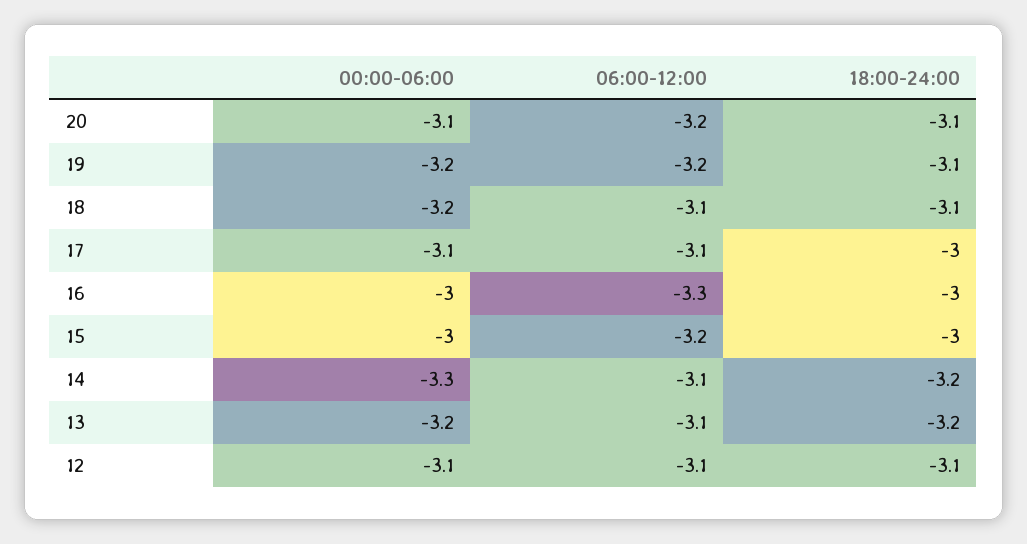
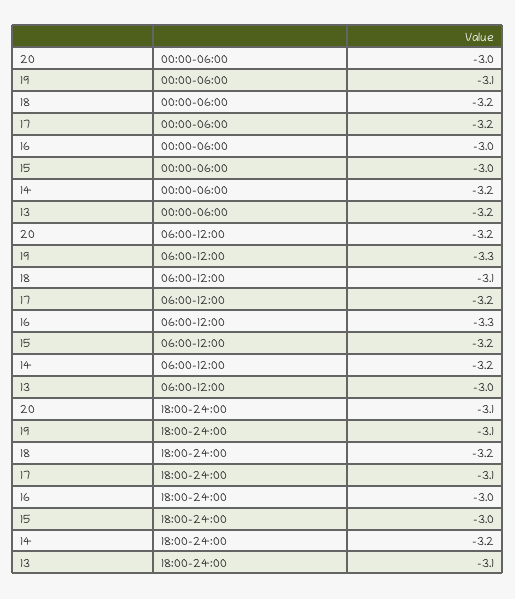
00:00-06:00, 20: -3.1 -> -3
00:00-06:00, 19: -3.2 -> -3.1
06:00-12:00, 19: -3.2 -> -3.3
18:00-24:00, 18: -3.1 -> -3.2
00:00-06:00, 17: -3.1 -> -3.2
06:00-12:00, 17: -3.1 -> -3.2
18:00-24:00, 17: -3 -> -3.1
00:00-06:00, 14: -3.3 -> -3.2
06:00-12:00, 14: -3.1 -> -3.2
06:00-12:00, 13: -3.1 -> -3
18:00-24:00, 13: -3.2 -> -3.1
00:00-06:00, 12: -3.1 -> none
06:00-12:00, 12: -3.1 -> none
18:00-24:00, 12: -3.1 -> none

